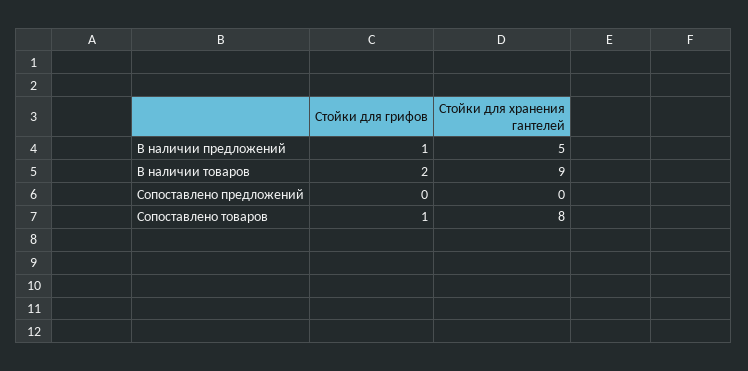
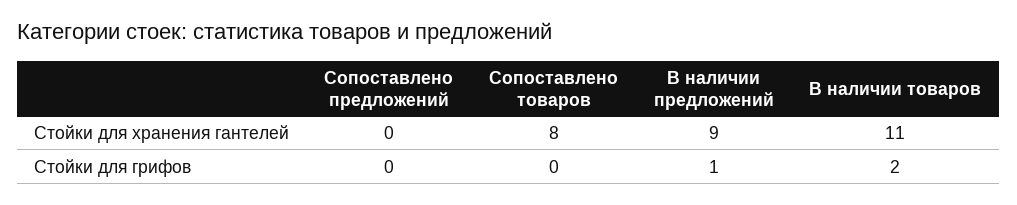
Стойки для хранения гантелей, В наличии предложений: 5 -> 9
Стойки для хранения гантелей, В наличии товаров: 9 -> 11
Стойки для грифов, Сопоставлено товаров: 1 -> 0

